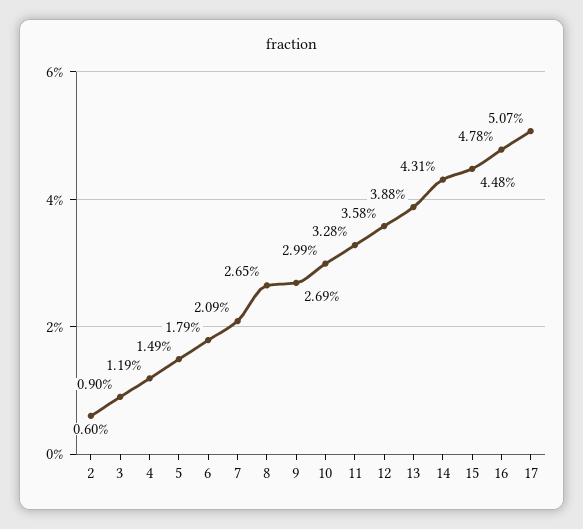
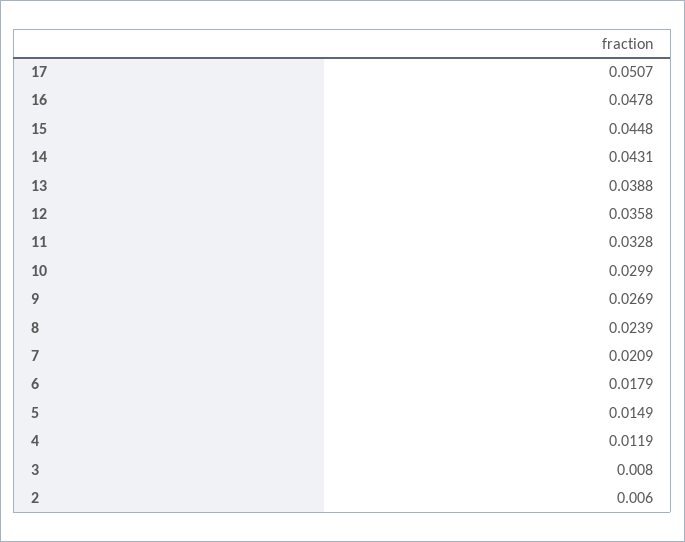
3: 0.009 -> 0.008
8: 0.0265 -> 0.0239

